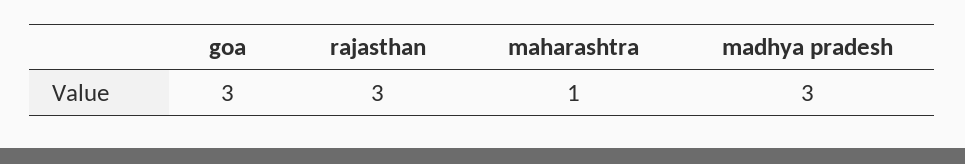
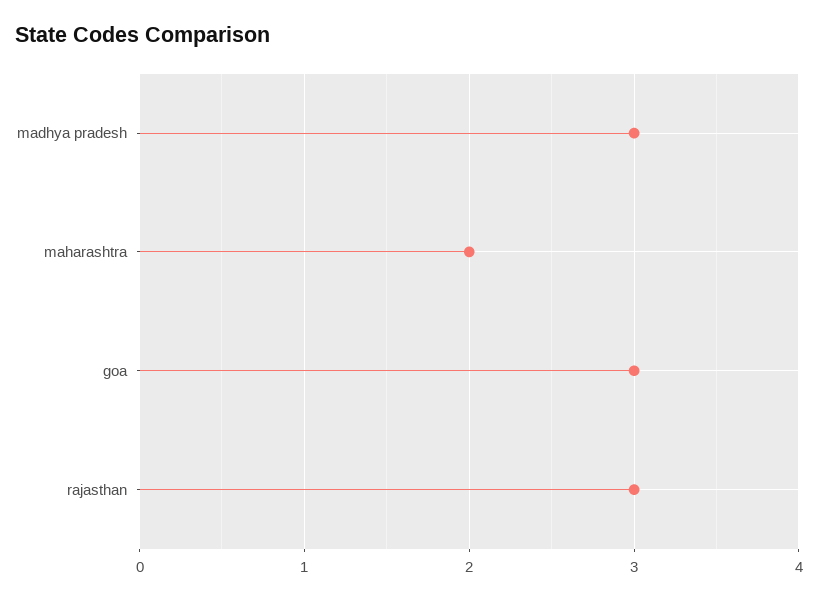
maharashtra: 1 -> 2

